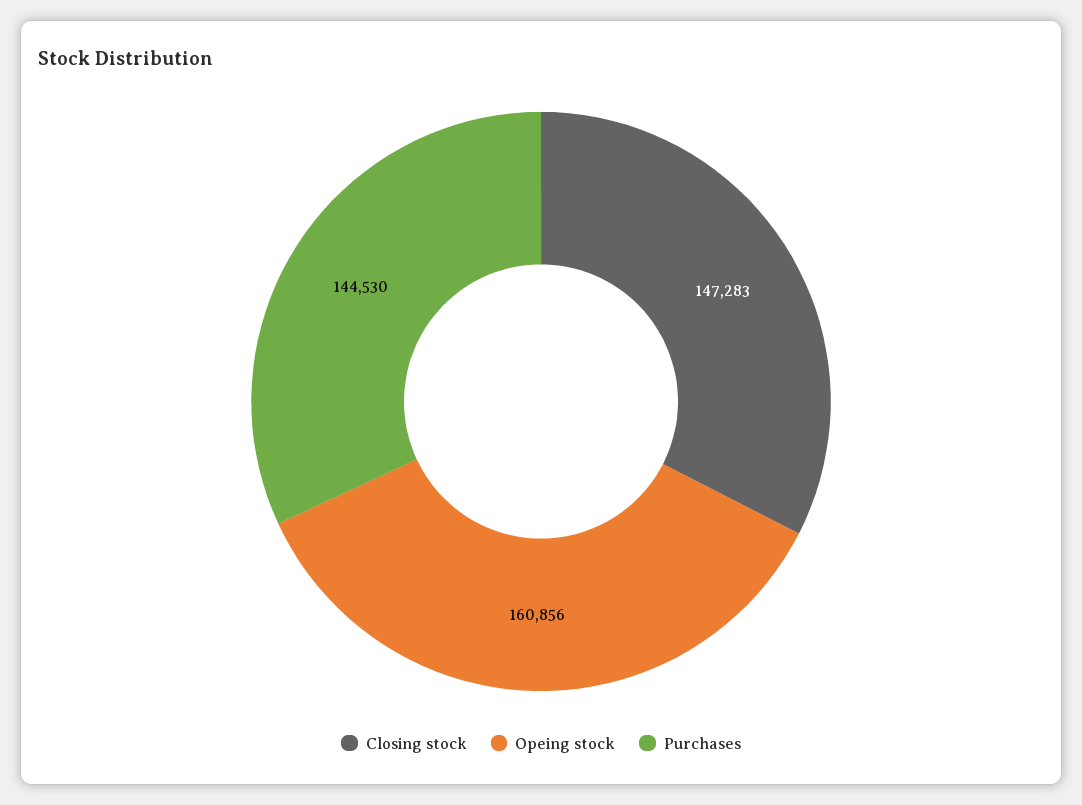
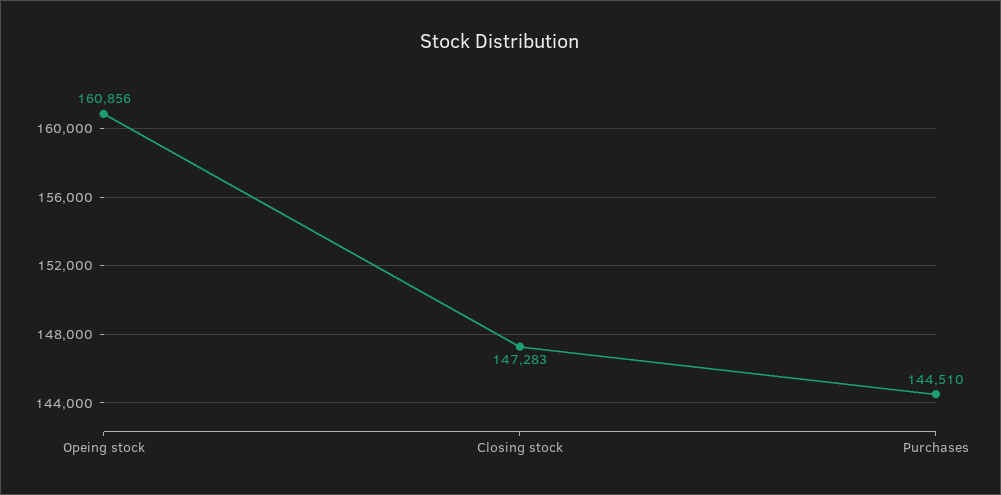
Purchases: 144530 -> 144510

